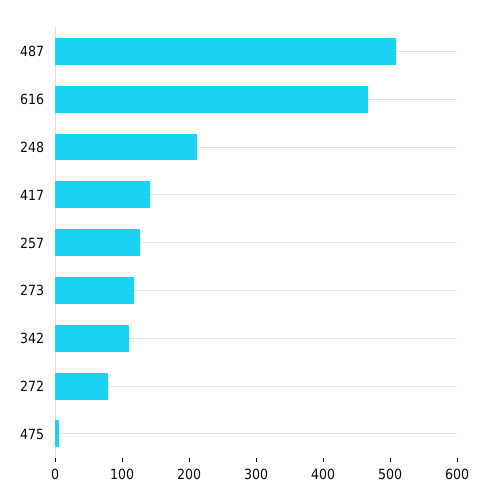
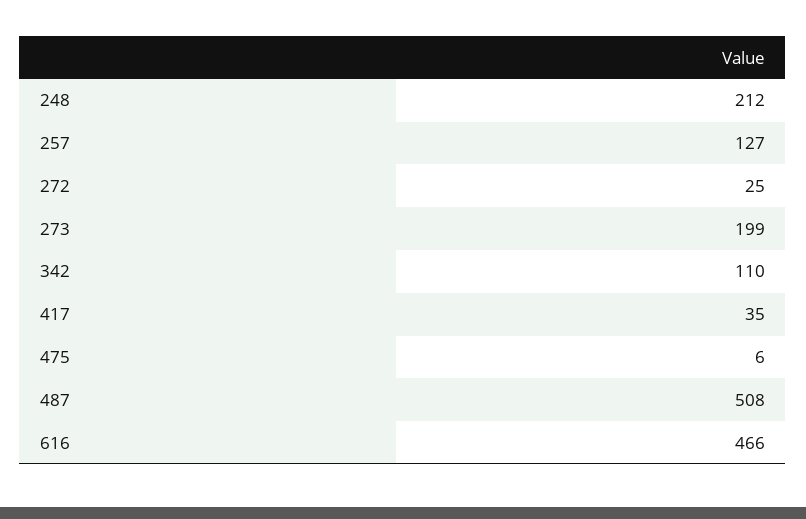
417: 140 -> 35
273: 120 -> 199
272: 80 -> 25

